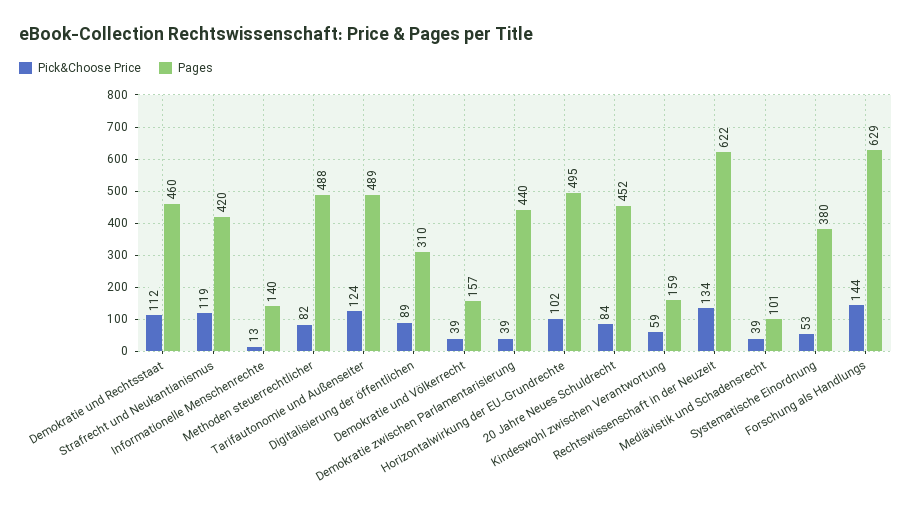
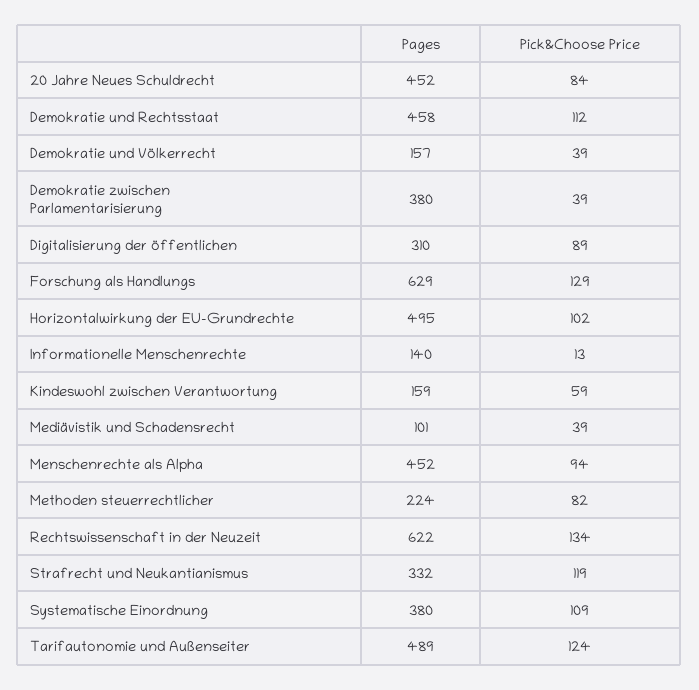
Pages, Demokratie und Rechtsstaat: 460 -> 458
Pages, Strafrecht und Neukantianismus: 420 -> 332
Pages, Methoden steuerrechtlicher: 488 -> 224
Pages, Demokratie zwischen Parlamentarisierung: 440 -> 380
Pick&Choose Price, Systematische Einordnung: 53 -> 109
Pick&Choose Price, Forschung als Handlungs: 144 -> 129
Pages, Menschenrechte als Alpha: none -> 452
Pick&Choose Price, Menschenrechte als Alpha: none -> 94

